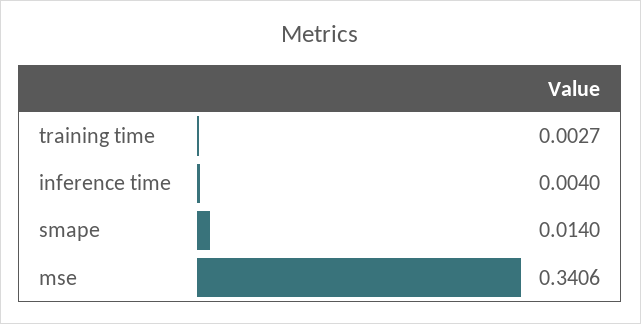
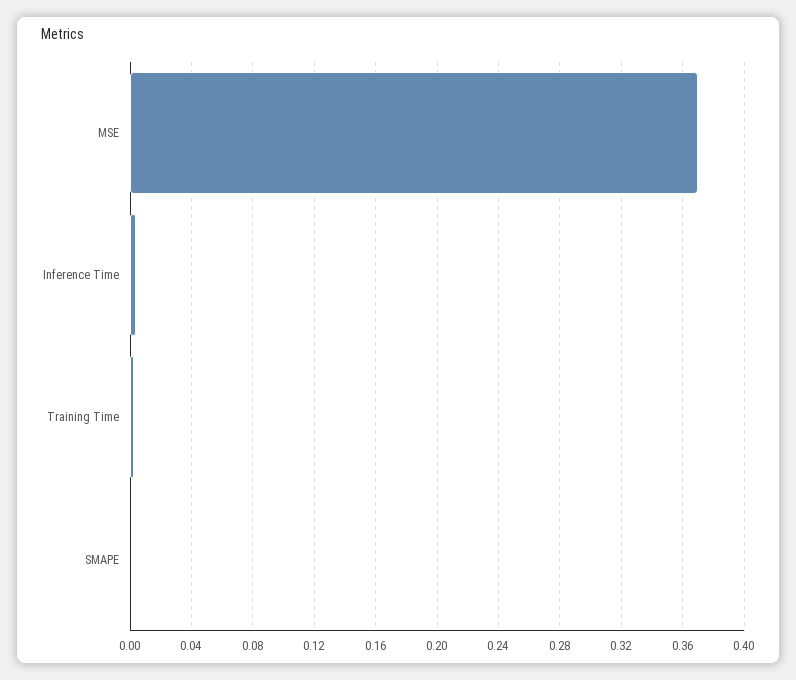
smape: 0.014 -> 0
mse: 0.3406 -> 0.37

